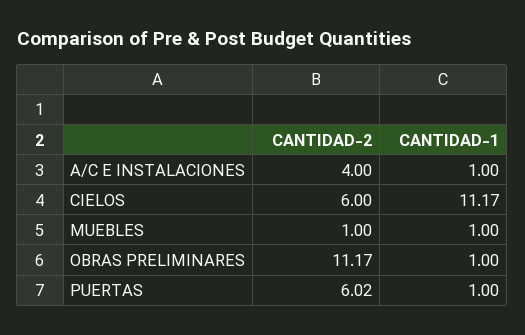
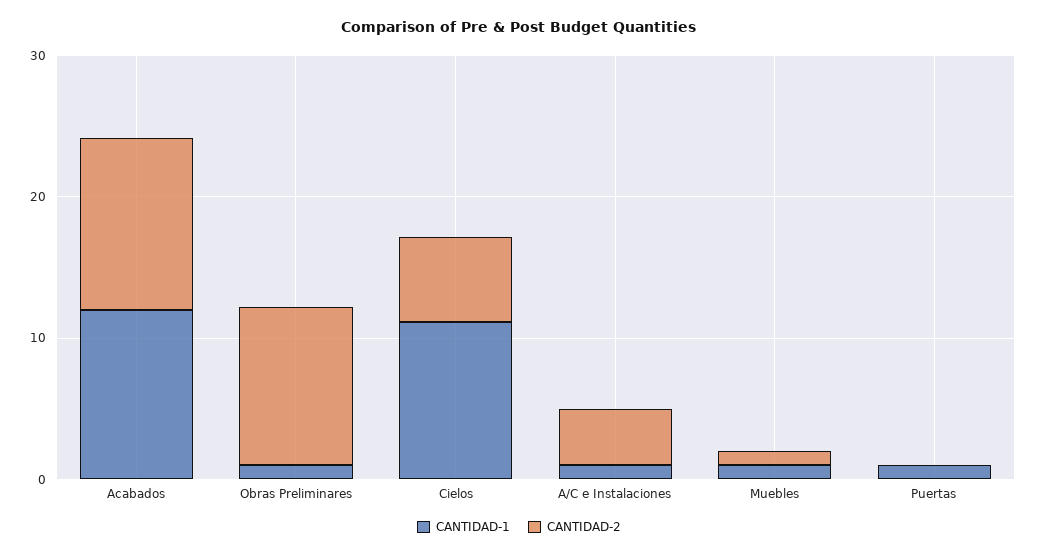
CANTIDAD-2, PUERTAS: 6.02 -> 0
CANTIDAD-1, Acabados: none -> 12
CANTIDAD-2, Acabados: none -> 12

